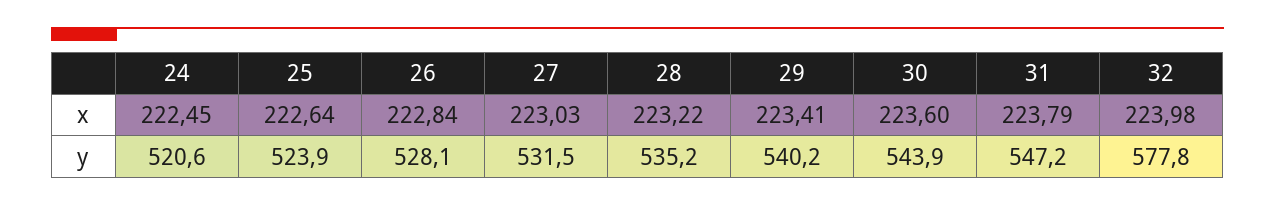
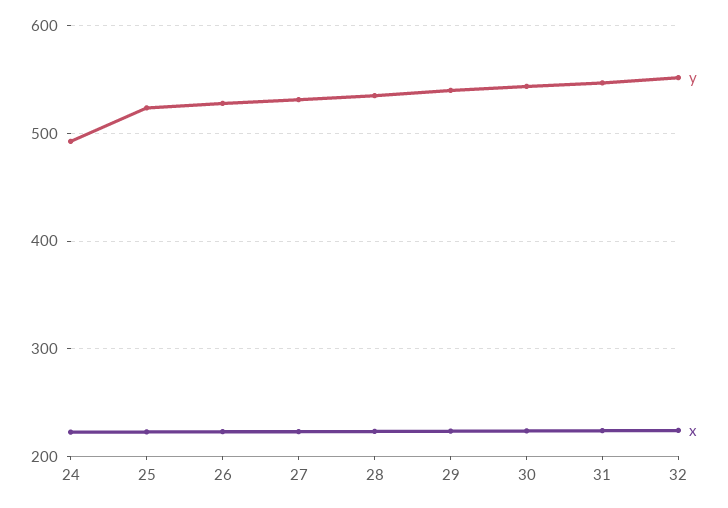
y, 24: 520.6 -> 490
y, 32: 577.8 -> 550

